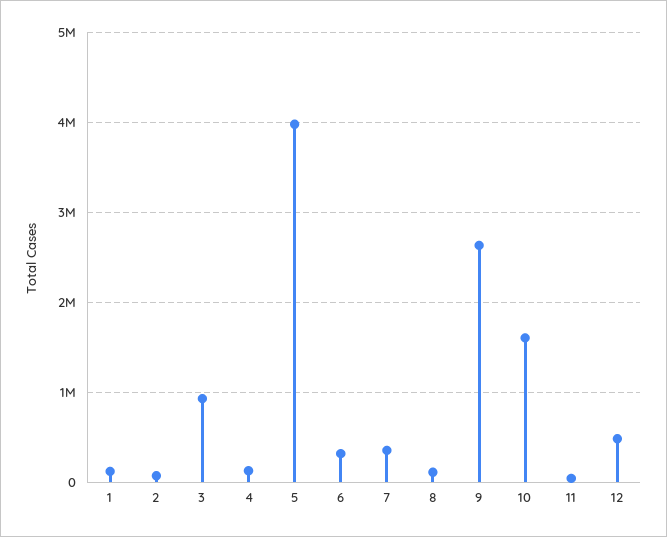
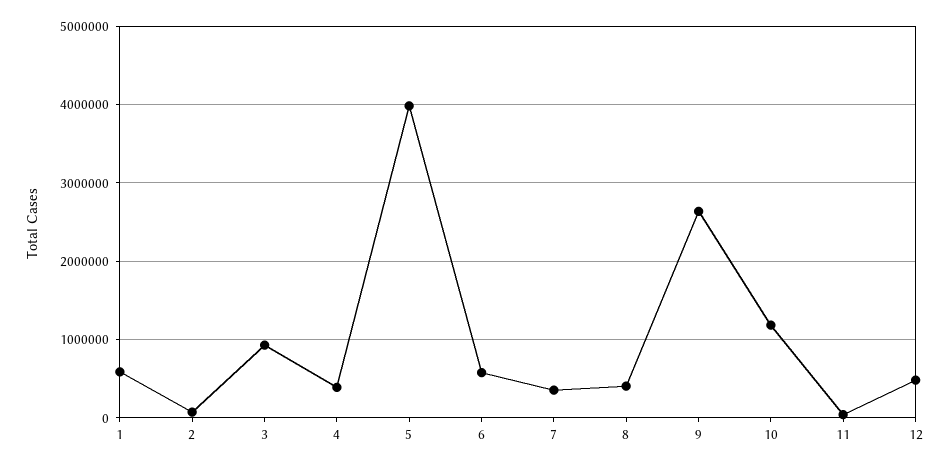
1: 100000 -> 600000
4: 100000 -> 400000
6: 300000 -> 600000
8: 100000 -> 400000
10: 1600000 -> 1200000

